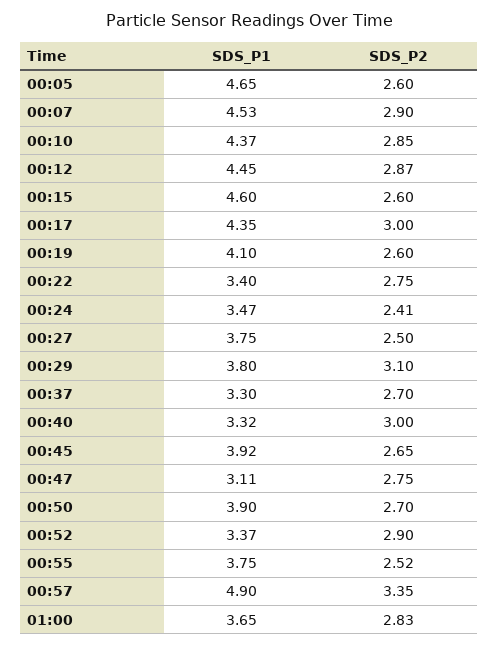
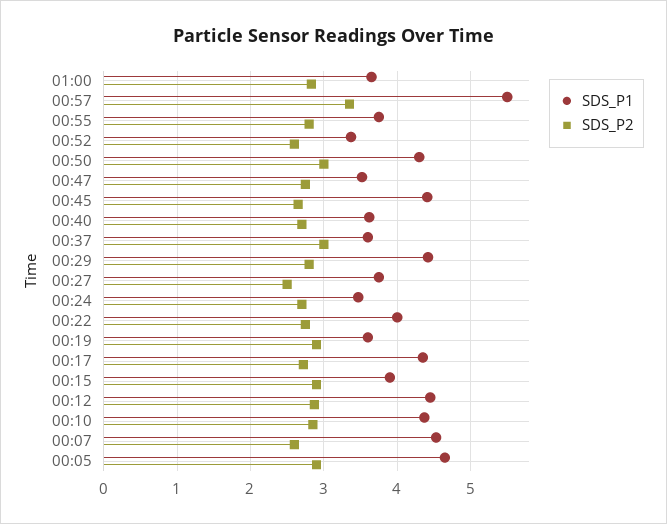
SDS_P2, 00:05: 2.6 -> 2.9
SDS_P2, 00:07: 2.9 -> 2.6
SDS_P1, 00:15: 4.6 -> 3.9
SDS_P2, 00:15: 2.6 -> 2.9
SDS_P2, 00:17: 3 -> 2.7
SDS_P1, 00:19: 4.1 -> 3.6
SDS_P2, 00:19: 2.6 -> 2.9
SDS_P1, 00:22: 3.4 -> 4
SDS_P2, 00:24: 2.41 -> 2.7
SDS_P1, 00:29: 3.8 -> 4.4
SDS_P2, 00:29: 3.1 -> 2.8
SDS_P1, 00:37: 3.3 -> 3.6
SDS_P2, 00:37: 2.7 -> 3
SDS_P1, 00:40: 3.32 -> 3.6
SDS_P2, 00:40: 3 -> 2.7
SDS_P1, 00:45: 3.92 -> 4.4
SDS_P1, 00:47: 3.11 -> 3.5
SDS_P1, 00:50: 3.9 -> 4.3
SDS_P2, 00:50: 2.7 -> 3
SDS_P2, 00:52: 2.9 -> 2.6
SDS_P2, 00:55: 2.52 -> 2.8
SDS_P1, 00:57: 4.9 -> 5.5

